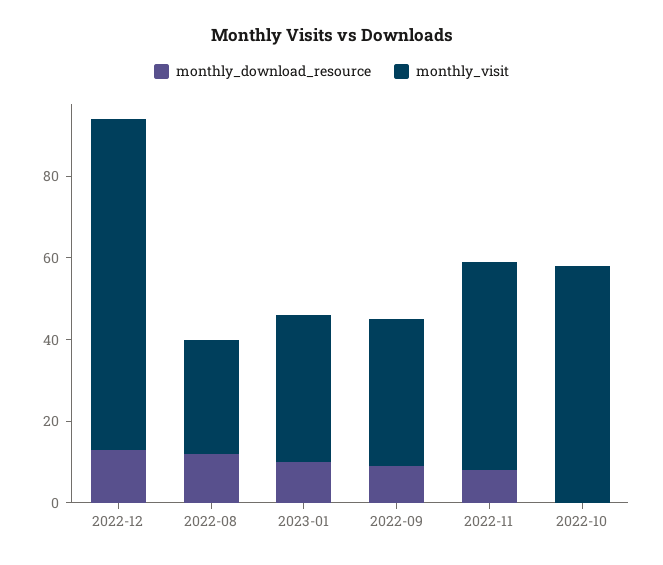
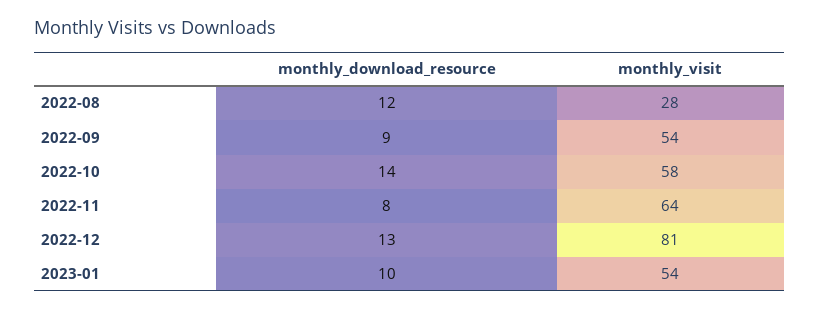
monthly_visit, 2023-01: 35 -> 54
monthly_visit, 2022-09: 35 -> 54
monthly_visit, 2022-11: 50 -> 64
monthly_download_resource, 2022-10: 0 -> 14

